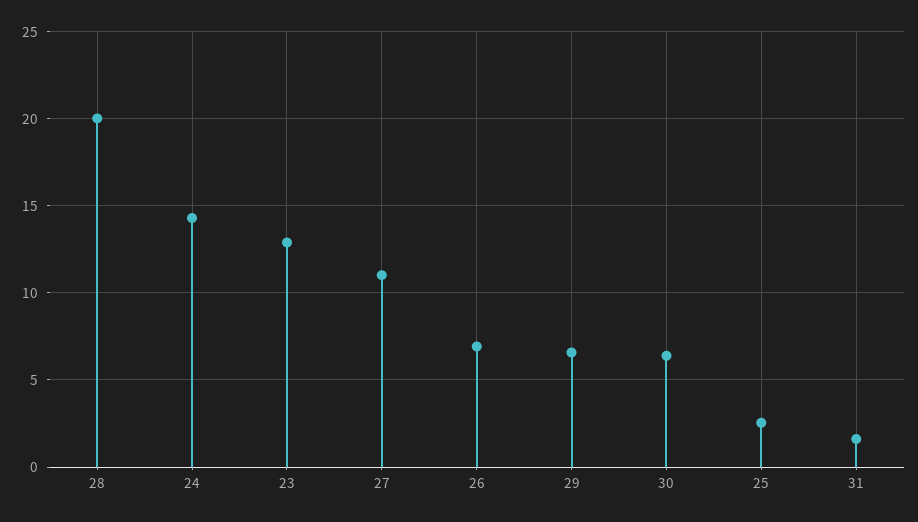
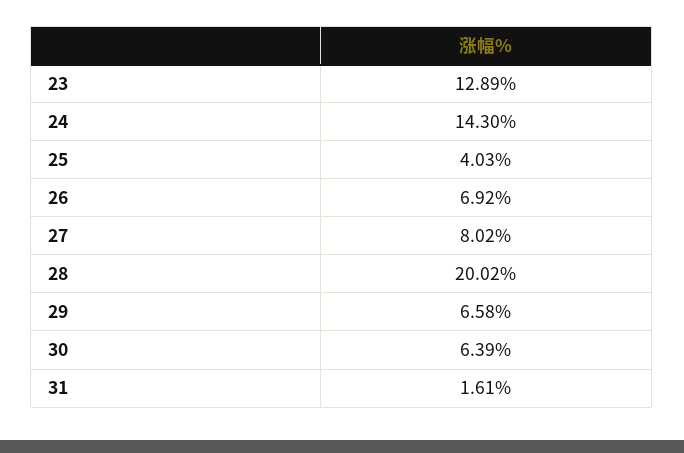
27: 11 -> 8.02
25: 2.5 -> 4.03

